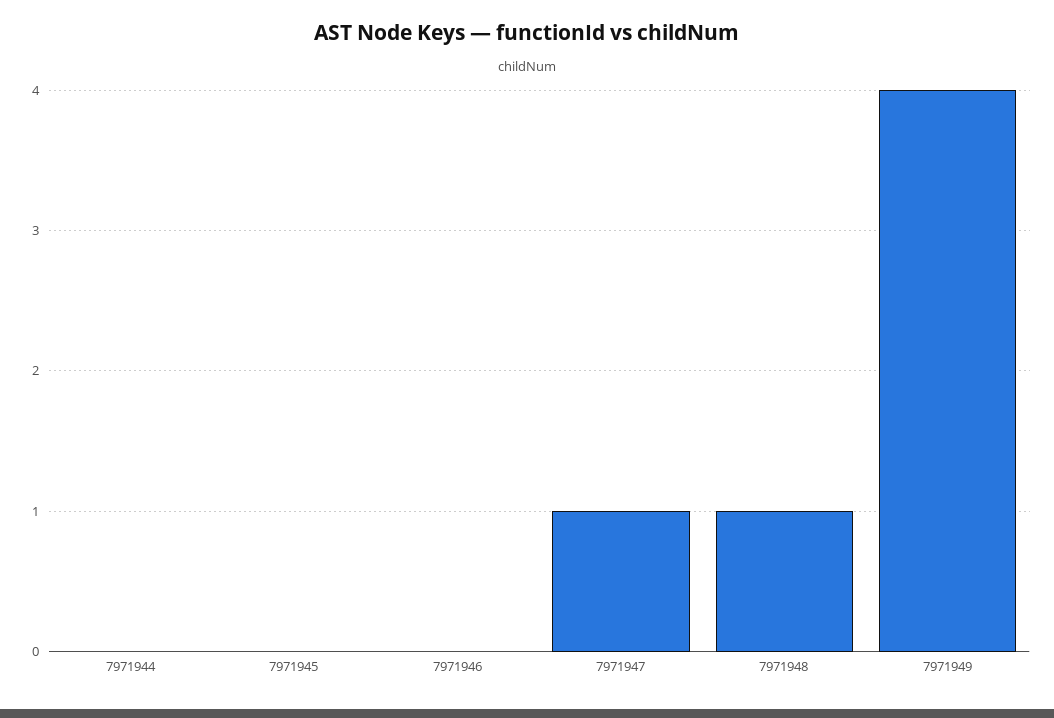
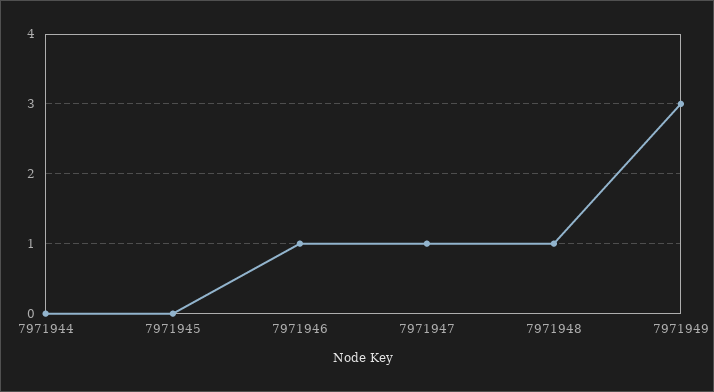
7971946: 0 -> 1
7971949: 4 -> 3

